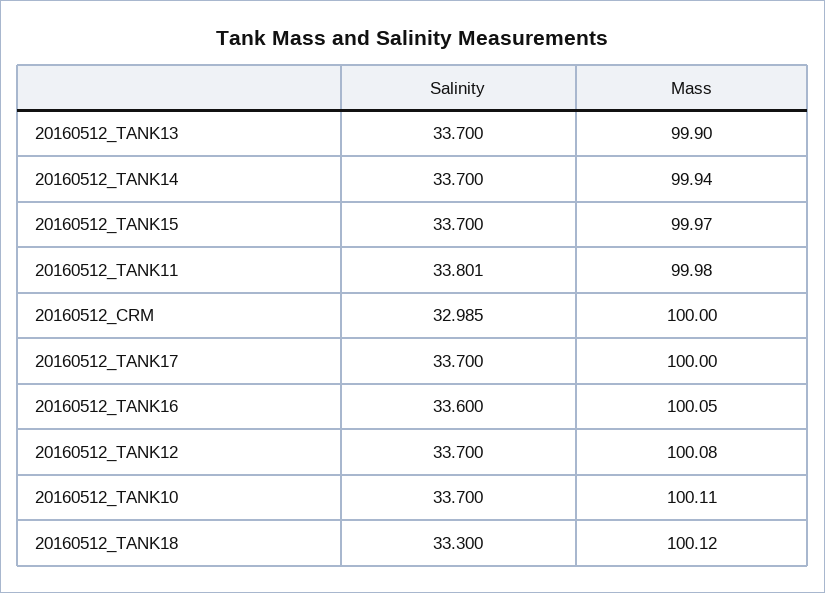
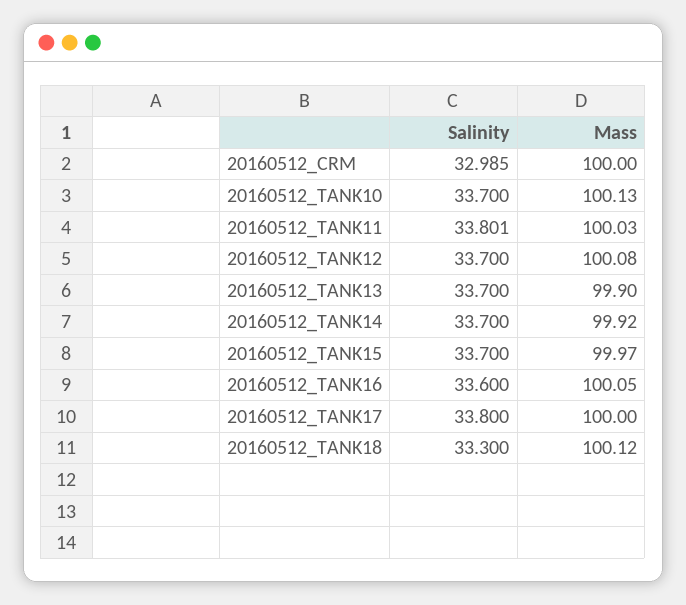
Mass, 20160512_TANK14: 99.94 -> 99.92
Mass, 20160512_TANK11: 99.98 -> 100.03
Salinity, 20160512_TANK17: 33.7 -> 33.8
Mass, 20160512_TANK10: 100.11 -> 100.13

